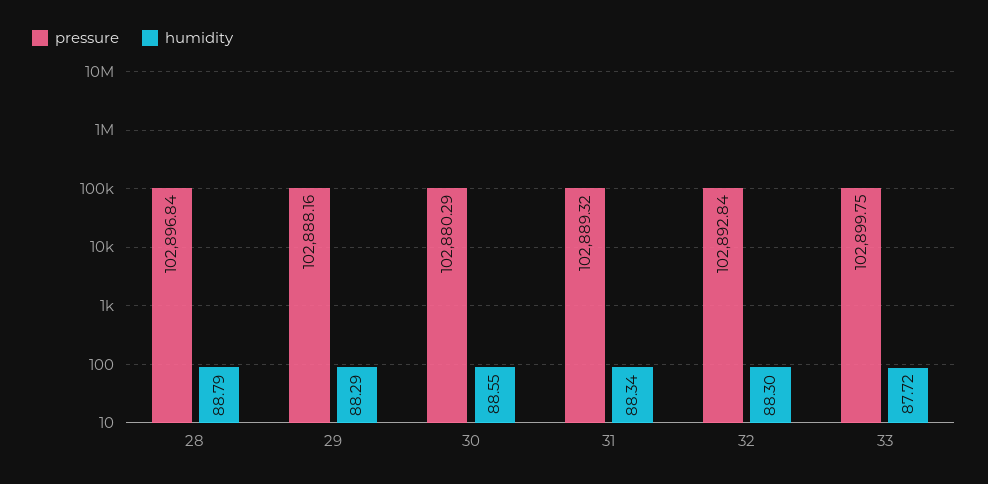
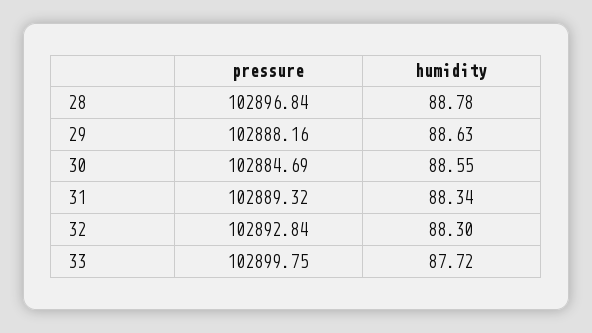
humidity, 28: 88.79 -> 88.78
humidity, 29: 88.29 -> 88.63
pressure, 30: 102880.29 -> 102884.69

